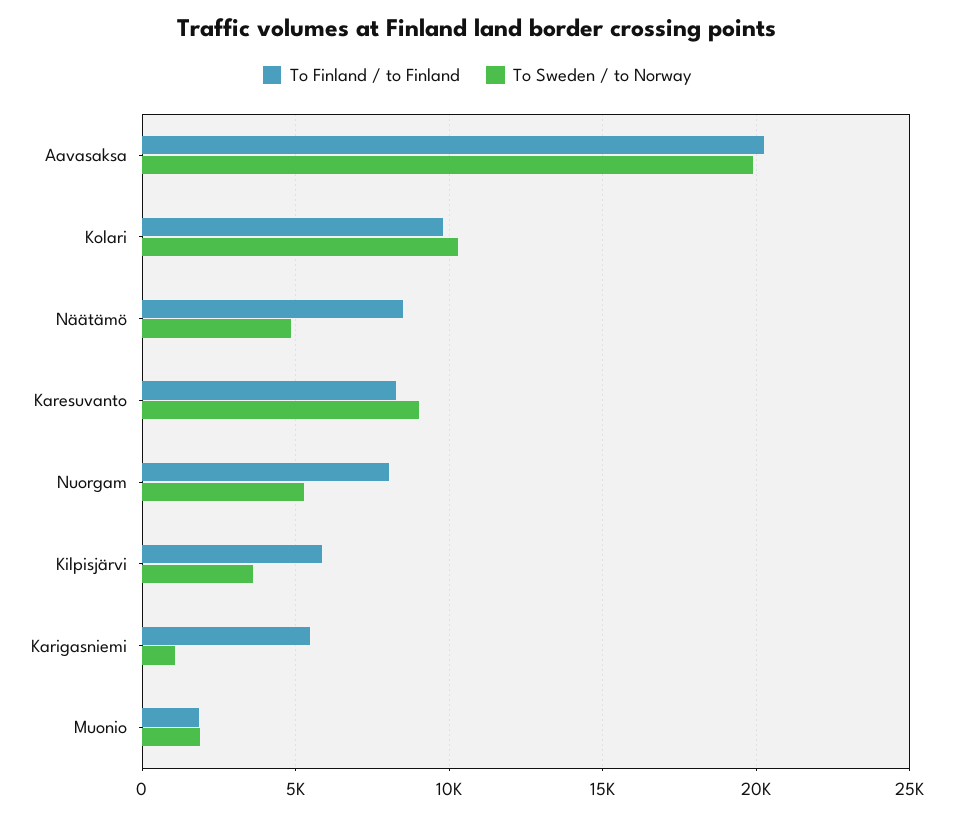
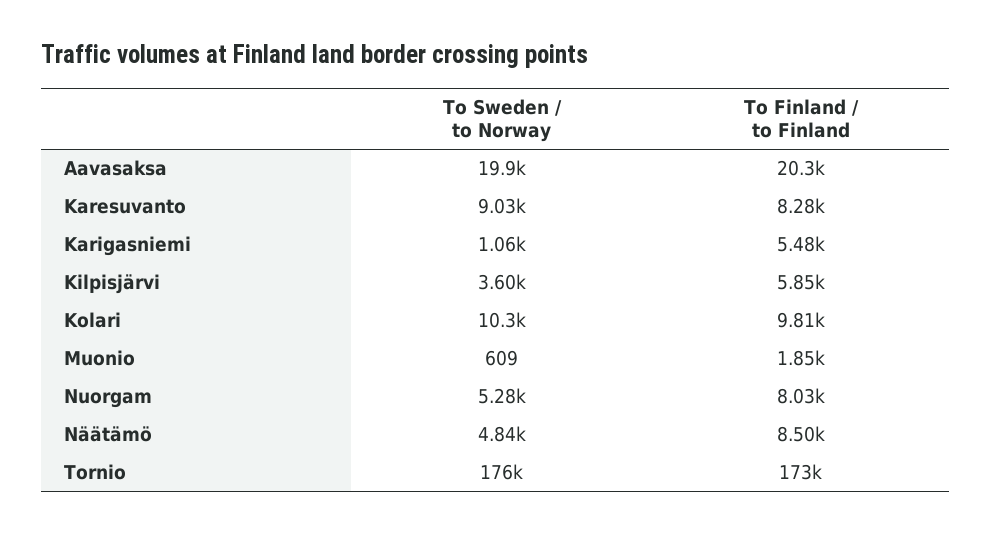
To Sweden / to Norway, Muonio: 2000 -> 609
To Sweden / to Norway, Tornio: none -> 176000
To Finland / to Finland, Tornio: none -> 173000

